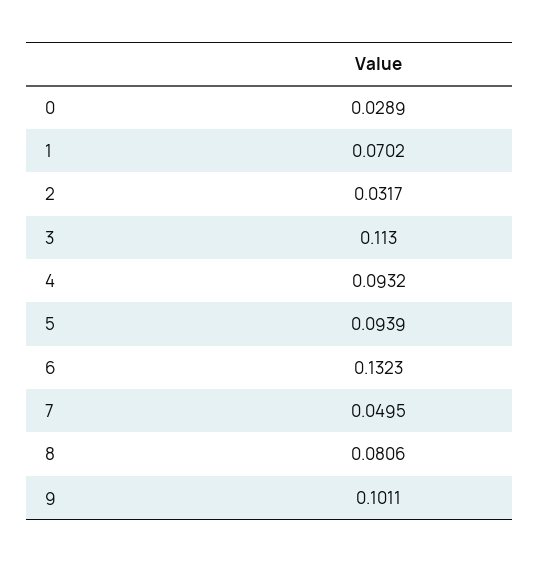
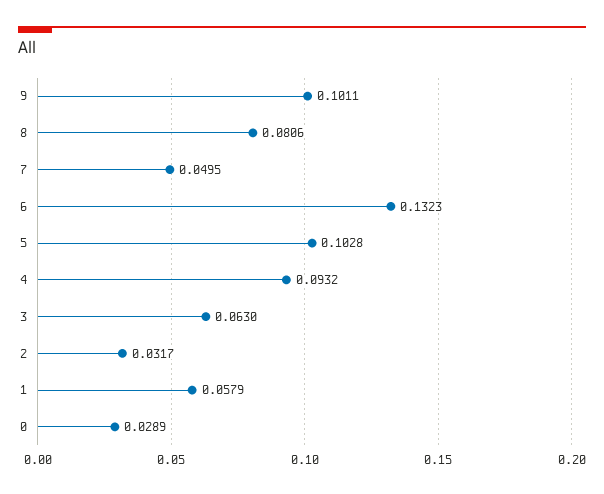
1: 0.0702 -> 0.0579
3: 0.113 -> 0.063
5: 0.0939 -> 0.1028

